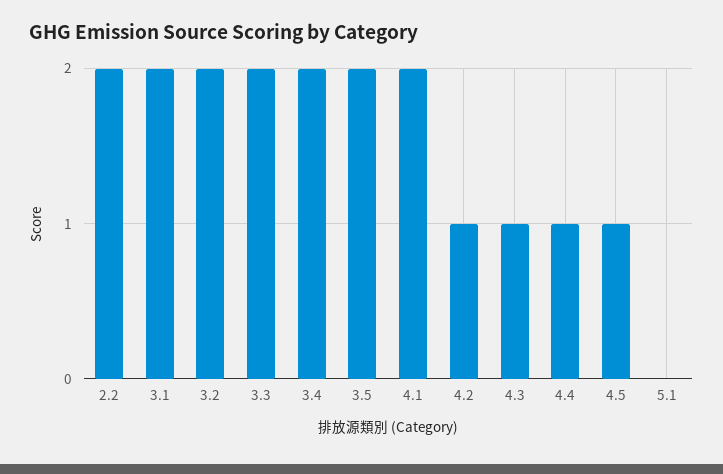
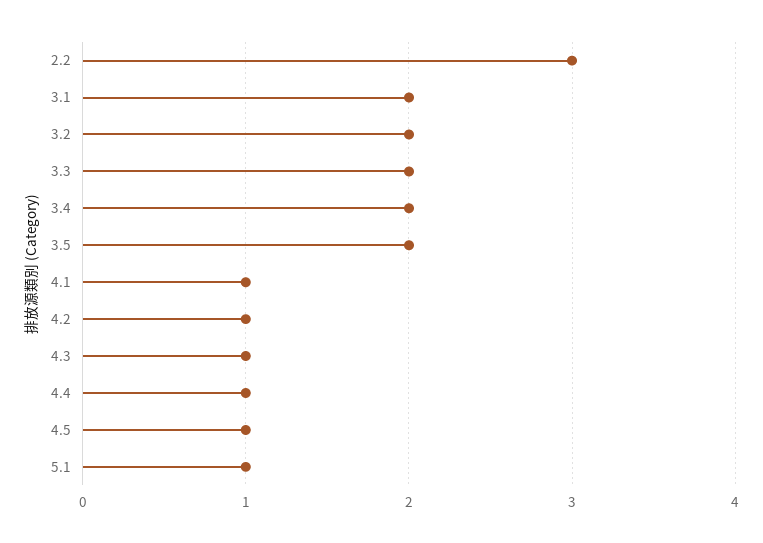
2.2: 2 -> 3
4.1: 2 -> 1
5.1: 0 -> 1

